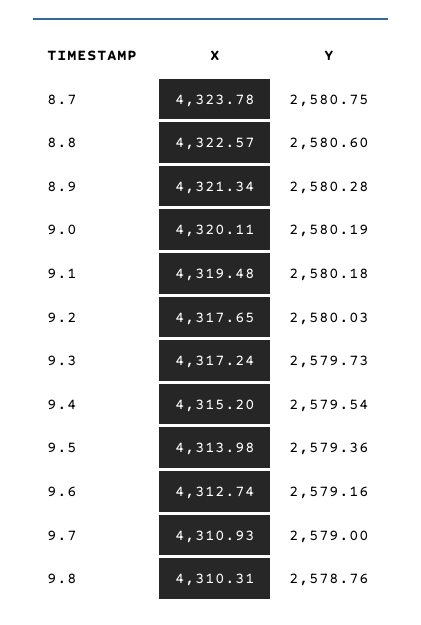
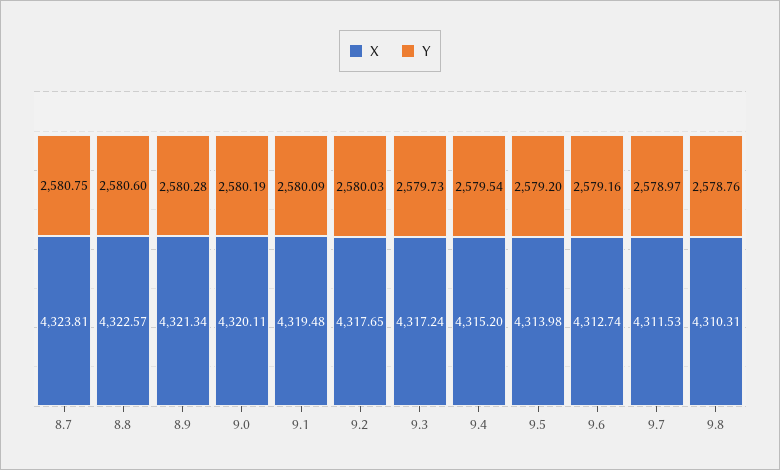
X, 8.7: 4323.78 -> 4323.81
Y, 9.1: 2580.18 -> 2580.09
Y, 9.5: 2579.36 -> 2579.2
X, 9.7: 4310.93 -> 4311.53
Y, 9.7: 2579 -> 2578.97

